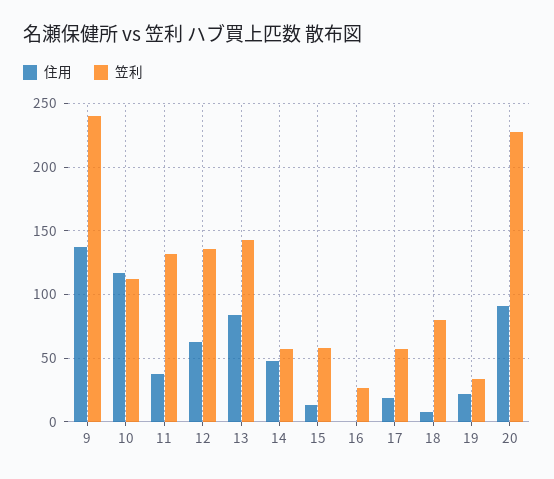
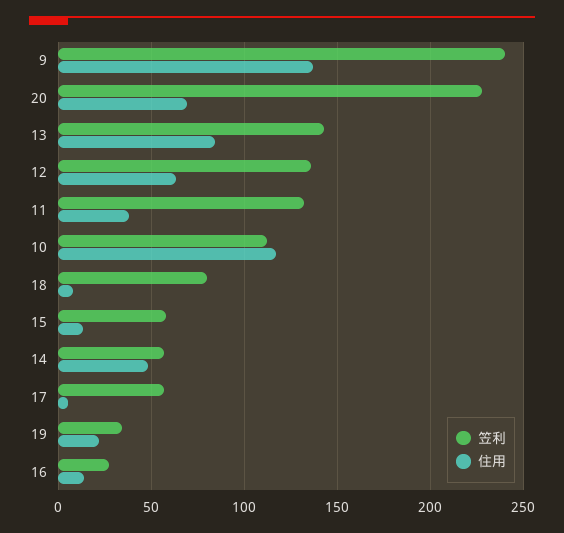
住用, 16: 0 -> 15
住用, 17: 20 -> 5
住用, 20: 90 -> 70

